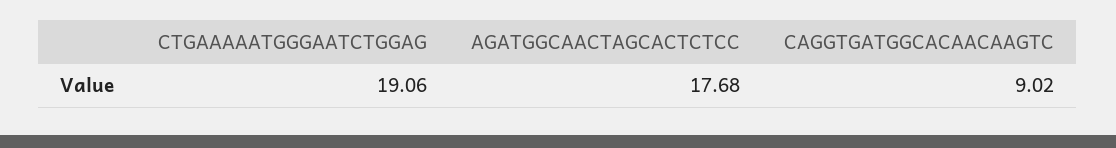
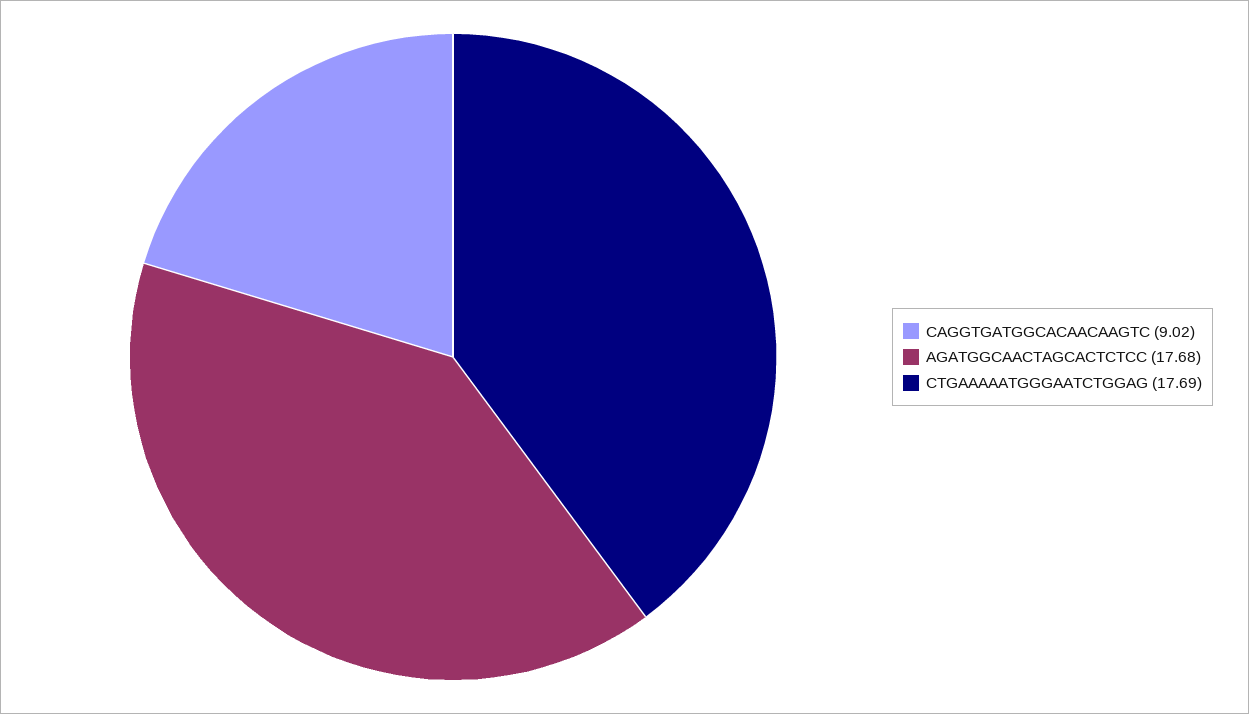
CTGAAAAATGGGAATCTGGAG: 19.06 -> 17.69

